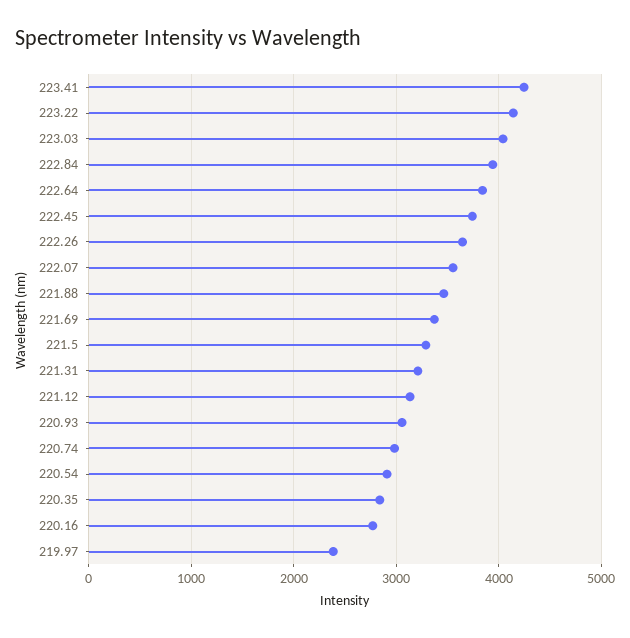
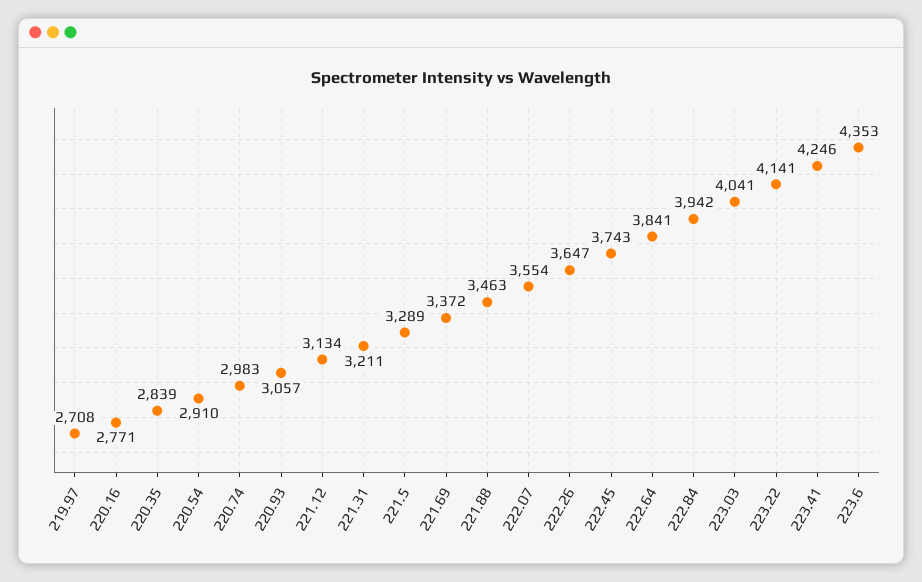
219.97: 2400 -> 2708
223.6: none -> 4353

